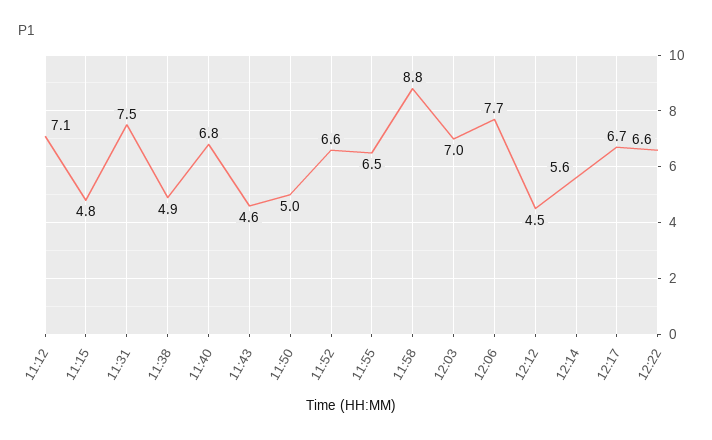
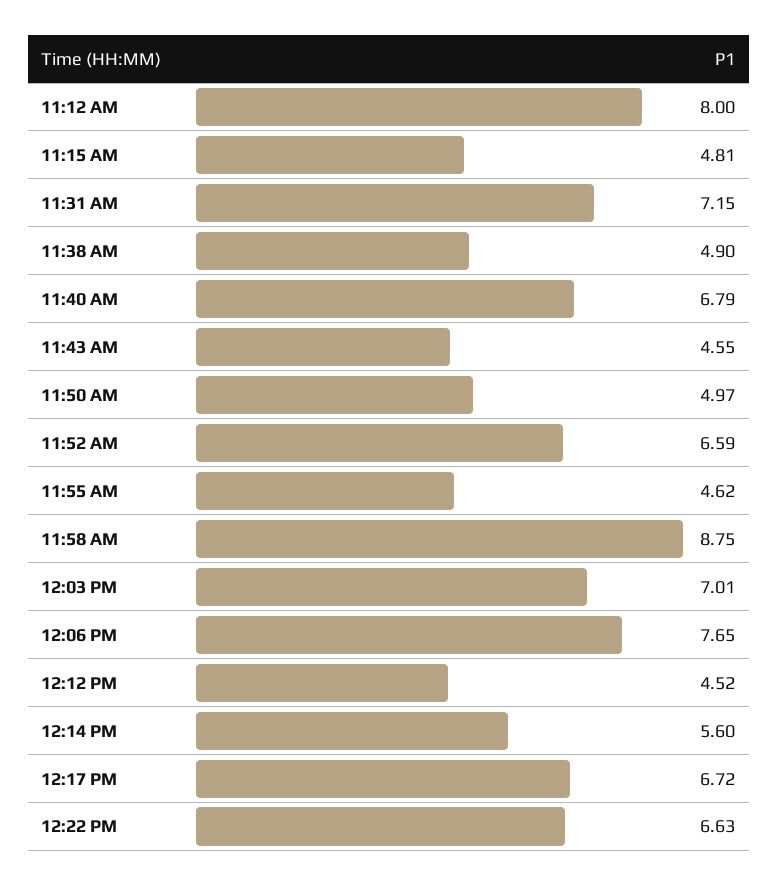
11:12: 7.1 -> 8
11:31: 7.5 -> 7.15
11:55: 6.5 -> 4.62

